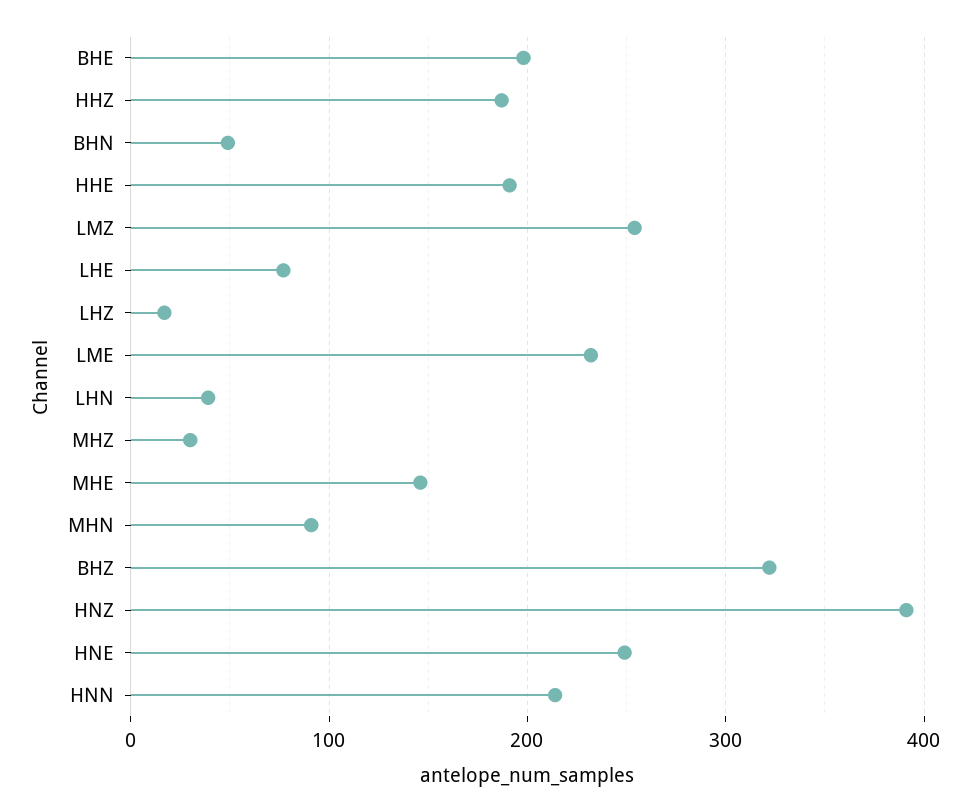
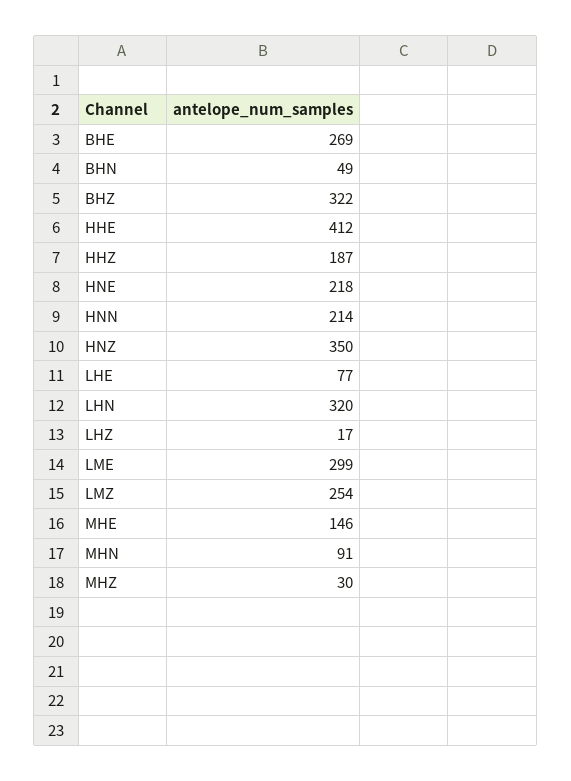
BHE: 200 -> 269
HHE: 190 -> 412
LME: 230 -> 299
LHN: 40 -> 320
HNZ: 390 -> 350
HNE: 250 -> 218

